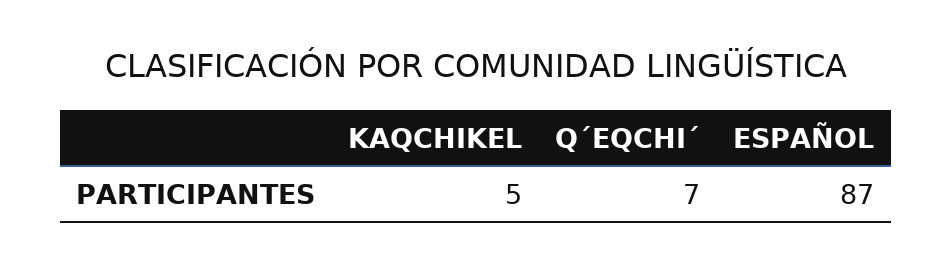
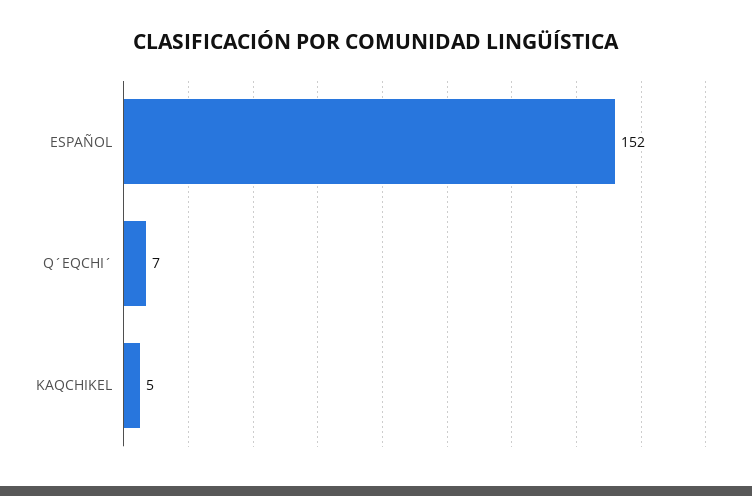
ESPAÑOL: 87 -> 152

